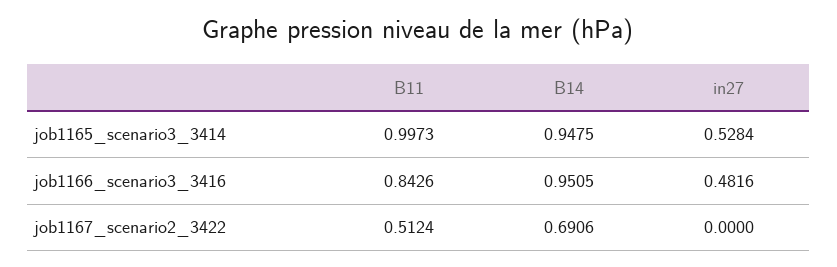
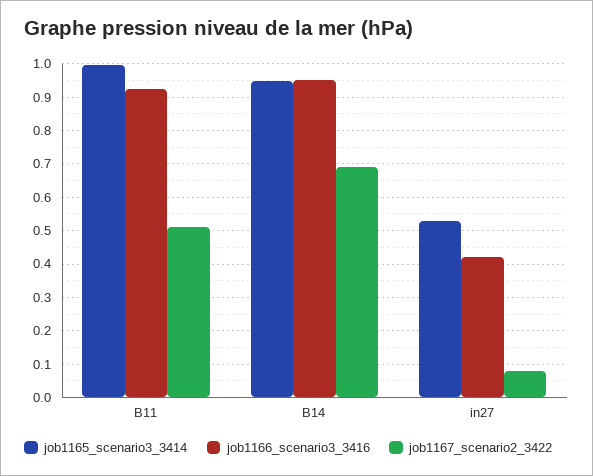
job1166_scenario3_3416, B11: 0.8426 -> 0.92
job1166_scenario3_3416, in27: 0.4816 -> 0.42
job1167_scenario2_3422, in27: 0 -> 0.08

